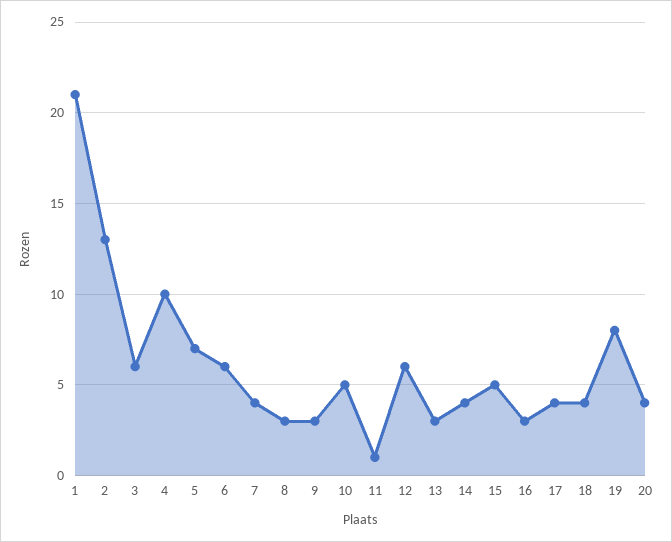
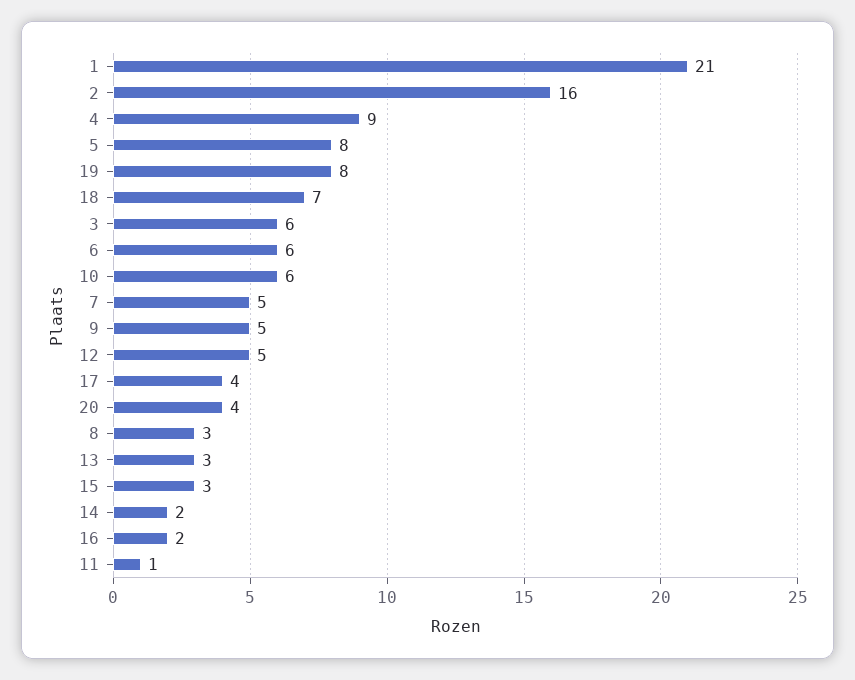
2: 13 -> 16
4: 10 -> 9
5: 7 -> 8
7: 4 -> 5
9: 3 -> 5
10: 5 -> 6
12: 6 -> 5
14: 4 -> 2
15: 5 -> 3
16: 3 -> 2
18: 4 -> 7

